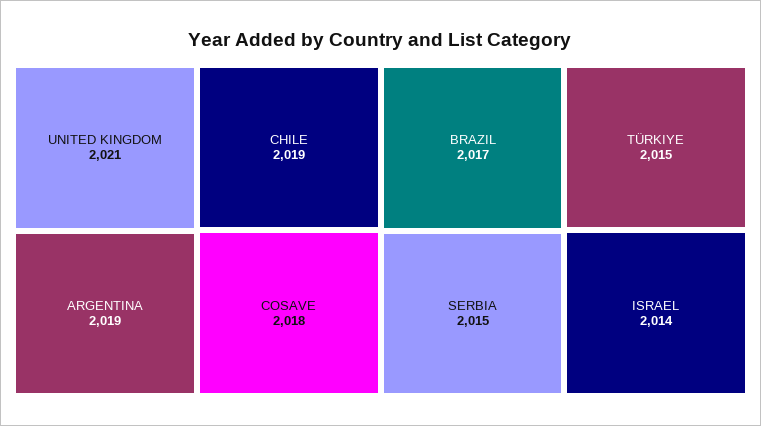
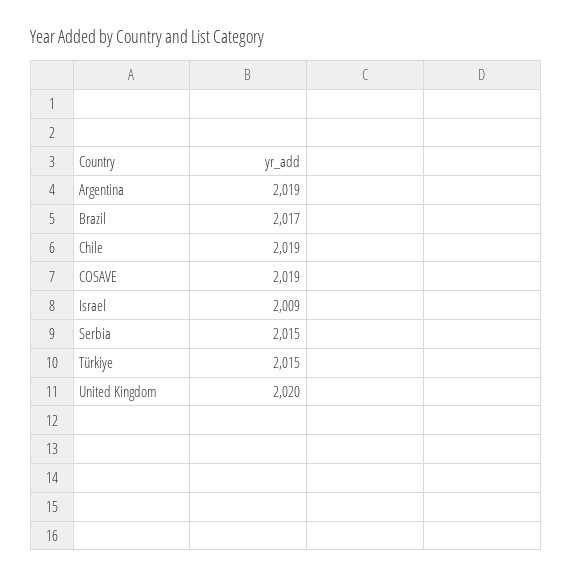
UNITED KINGDOM: 2021 -> 2020
COSAVE: 2018 -> 2019
ISRAEL: 2014 -> 2009

